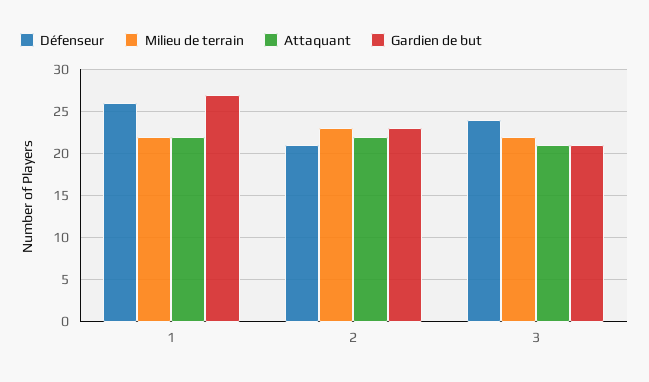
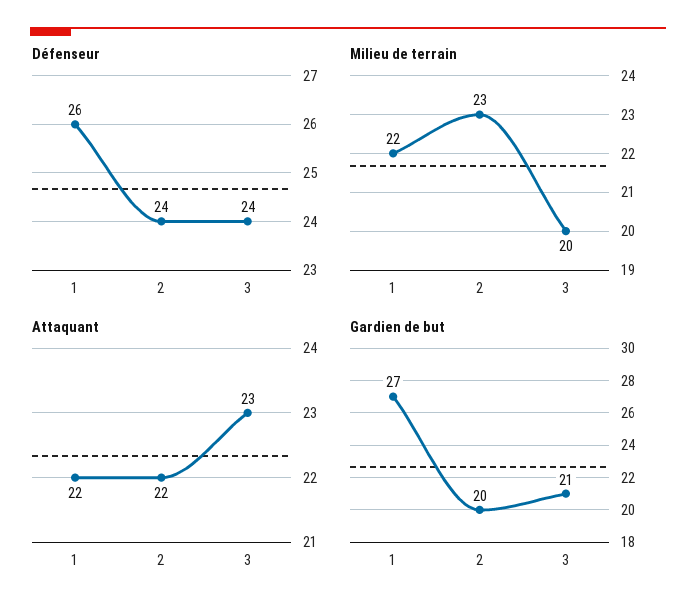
Défenseur, 2: 21 -> 24
Gardien de but, 2: 23 -> 20
Milieu de terrain, 3: 22 -> 20
Attaquant, 3: 21 -> 23

